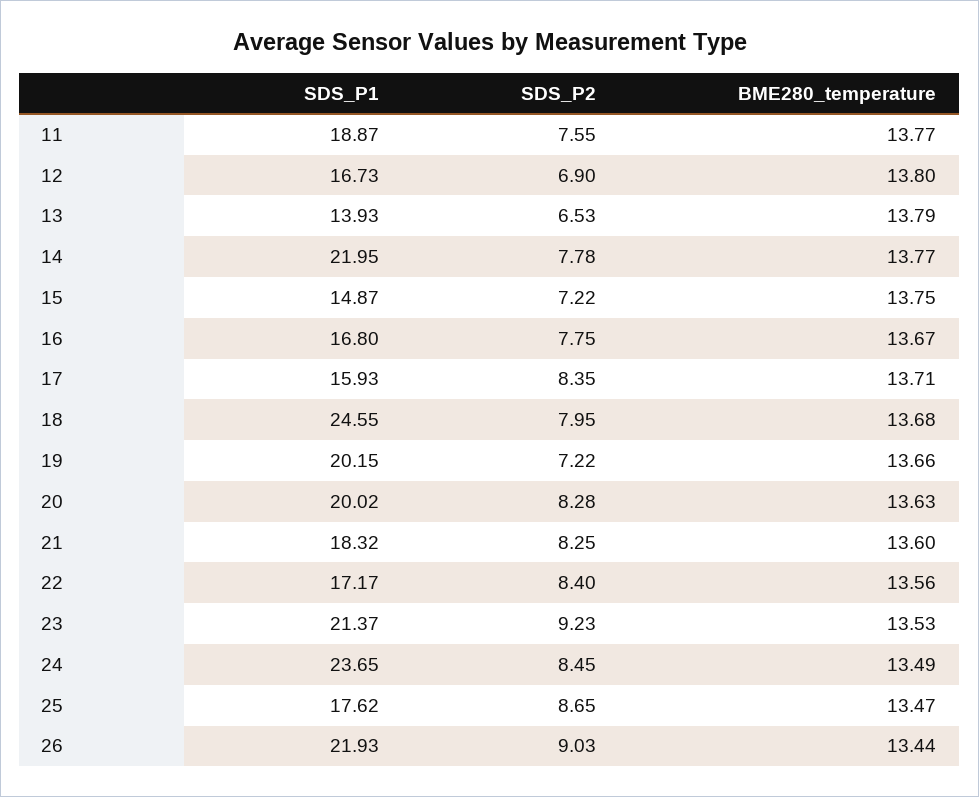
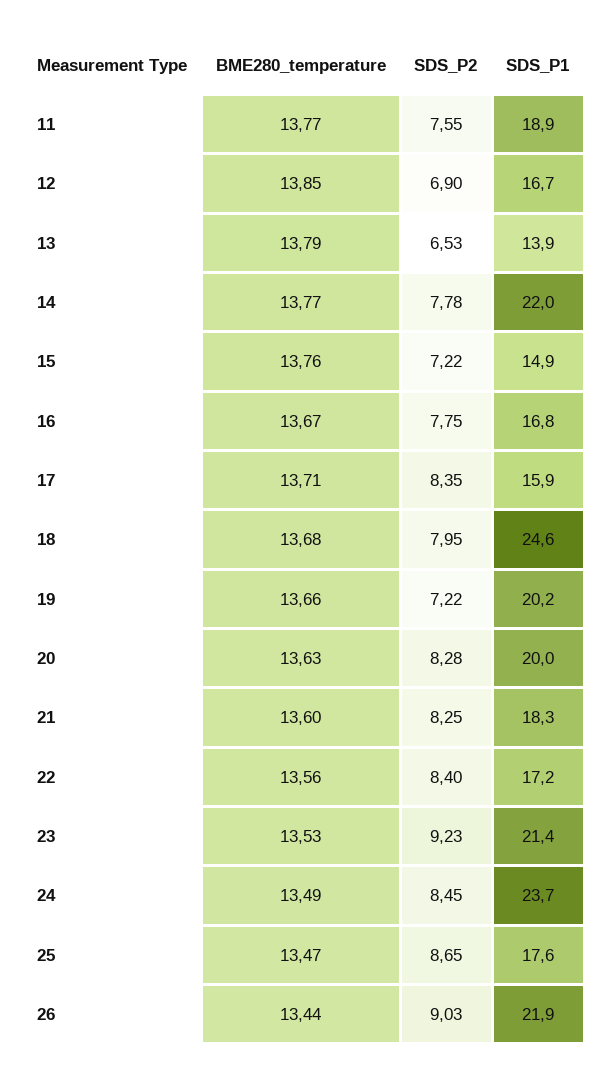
BME280_temperature, 12: 13.8 -> 13.85
BME280_temperature, 15: 13.75 -> 13.76

